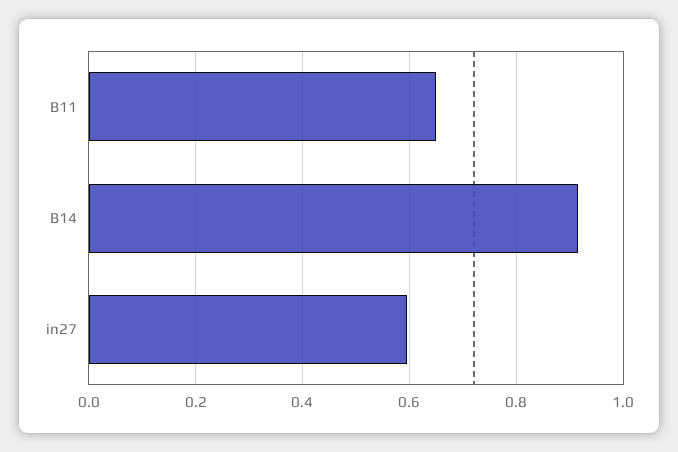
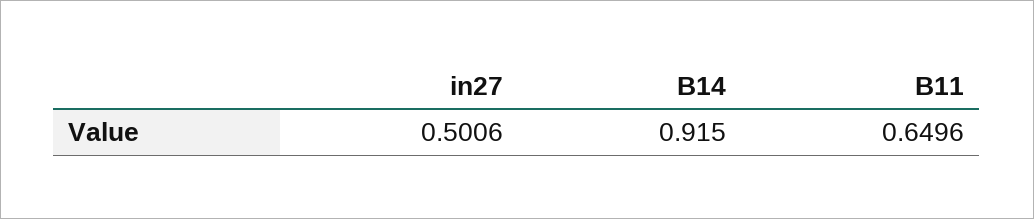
in27: 0.6 -> 0.5006

